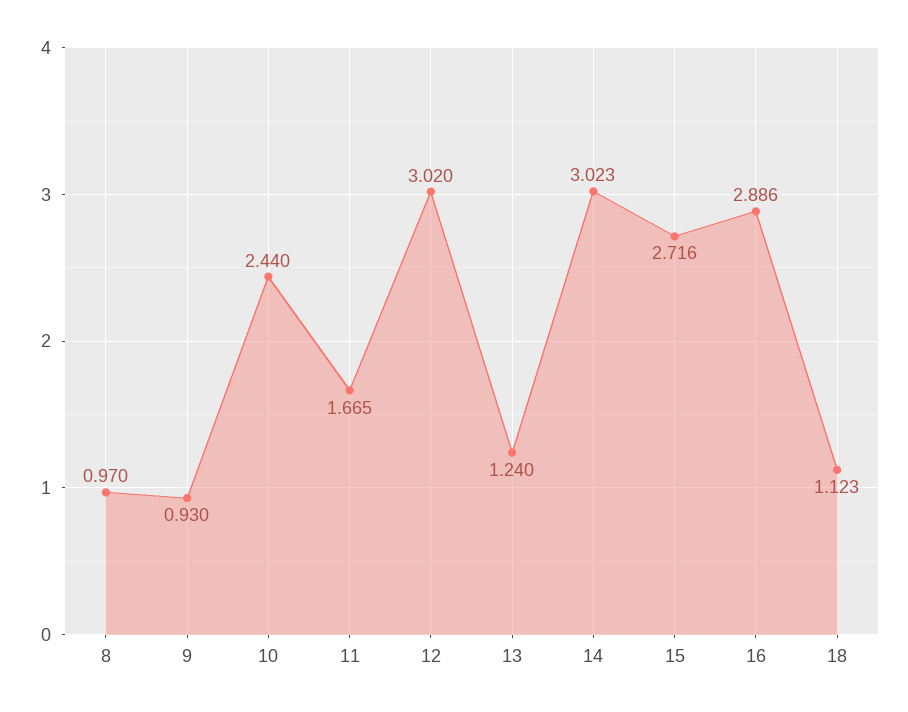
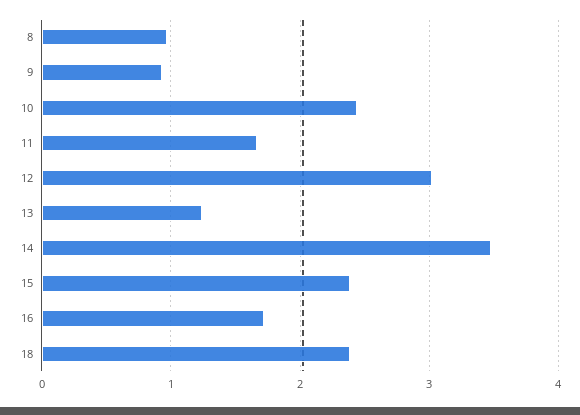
14: 3.023 -> 3.5
15: 2.716 -> 2.4
16: 2.886 -> 1.7
18: 1.123 -> 2.4

